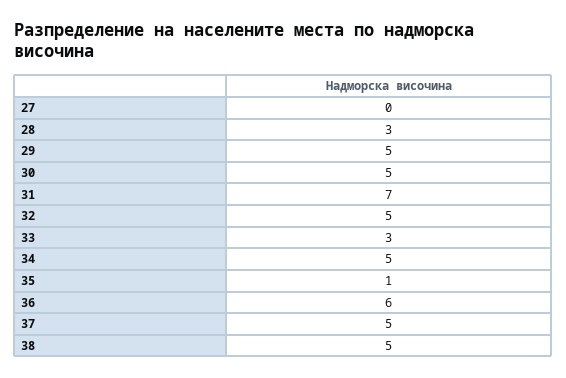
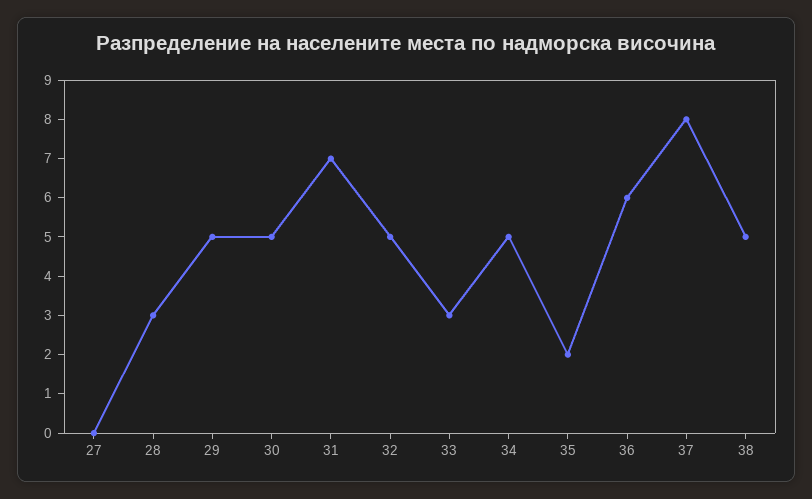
35: 1 -> 2
37: 5 -> 8

